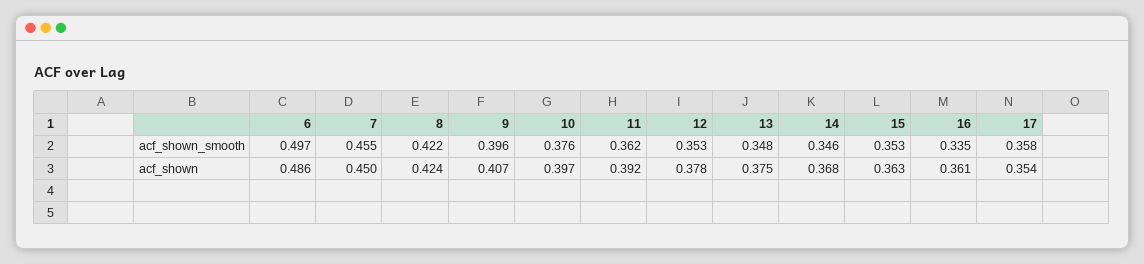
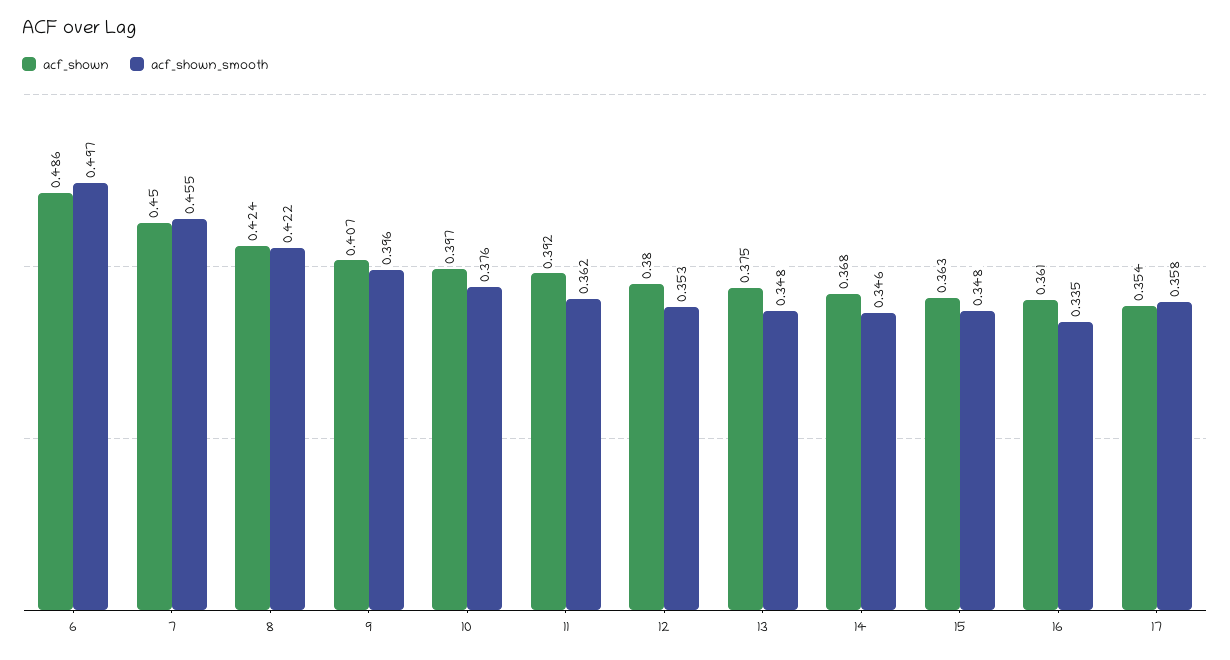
acf_shown_smooth, 15: 0.353 -> 0.348
acf_shown, 12: 0.378 -> 0.38

